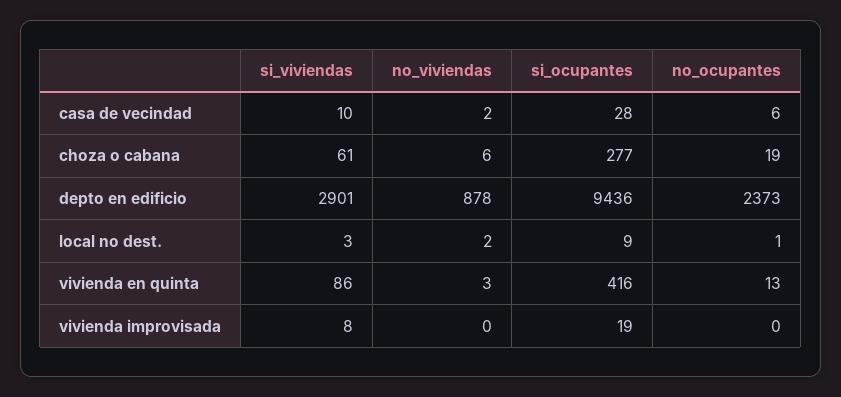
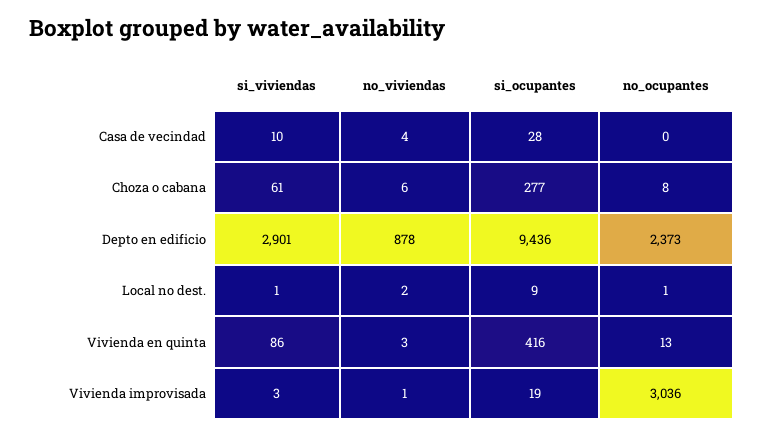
no_viviendas, casa de vecindad: 2 -> 4
no_ocupantes, casa de vecindad: 6 -> 0
no_ocupantes, choza o cabana: 19 -> 8
si_viviendas, local no dest.: 3 -> 1
si_viviendas, vivienda improvisada: 8 -> 3
no_viviendas, vivienda improvisada: 0 -> 1
no_ocupantes, vivienda improvisada: 0 -> 3036

